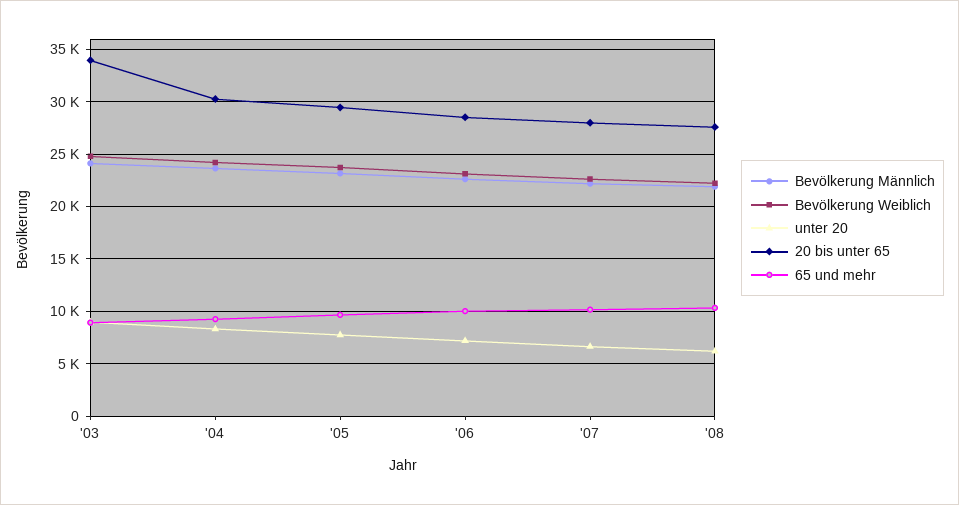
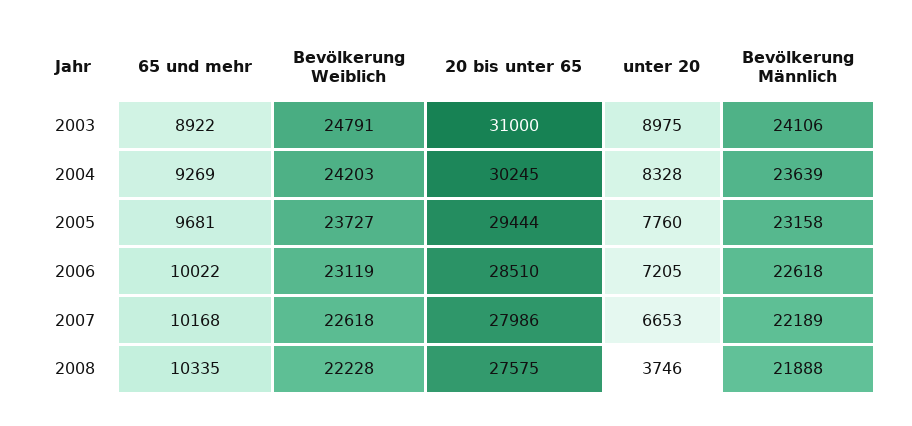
20 bis unter 65, '03: 34000 -> 31000
unter 20, '08: 6000 -> 3746

